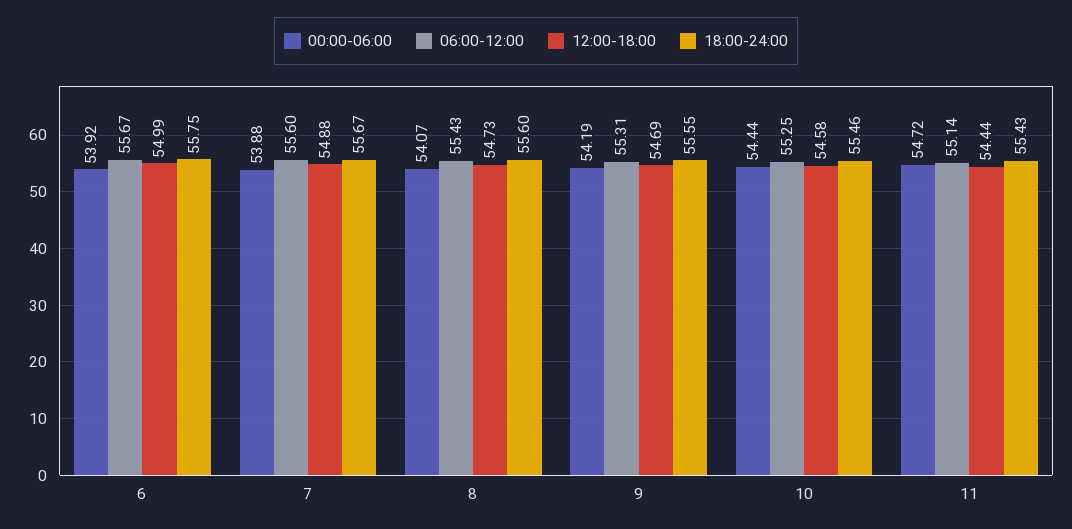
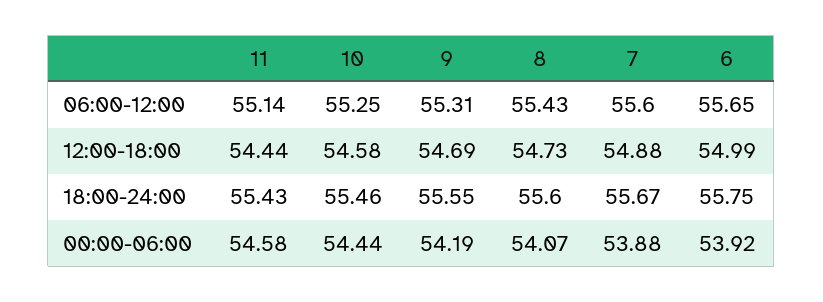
06:00-12:00, 6: 55.67 -> 55.65
00:00-06:00, 11: 54.72 -> 54.58

